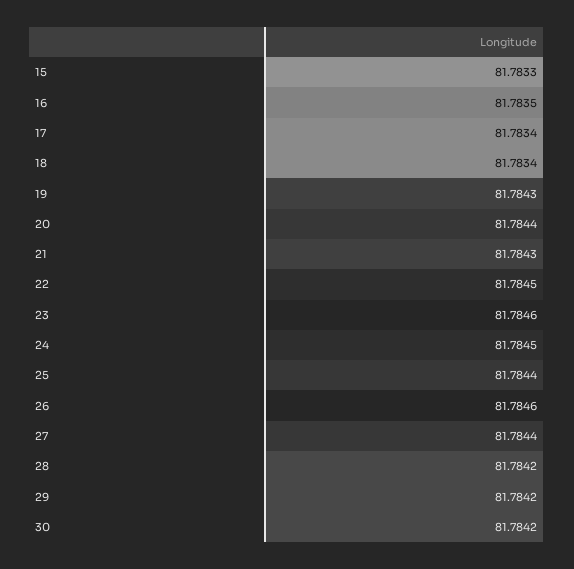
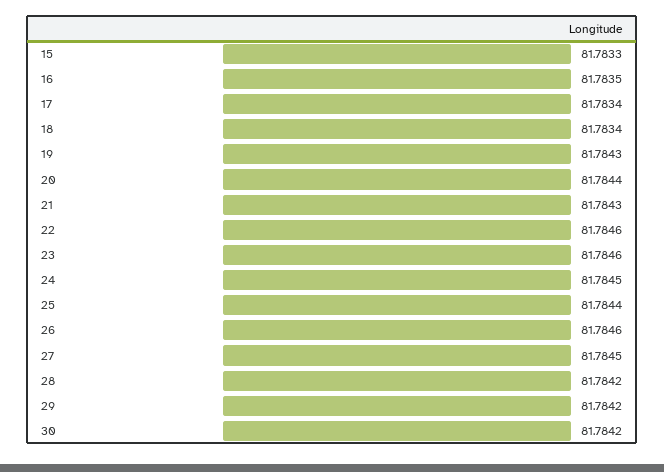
22: 81.7845 -> 81.7846
27: 81.7844 -> 81.7845

